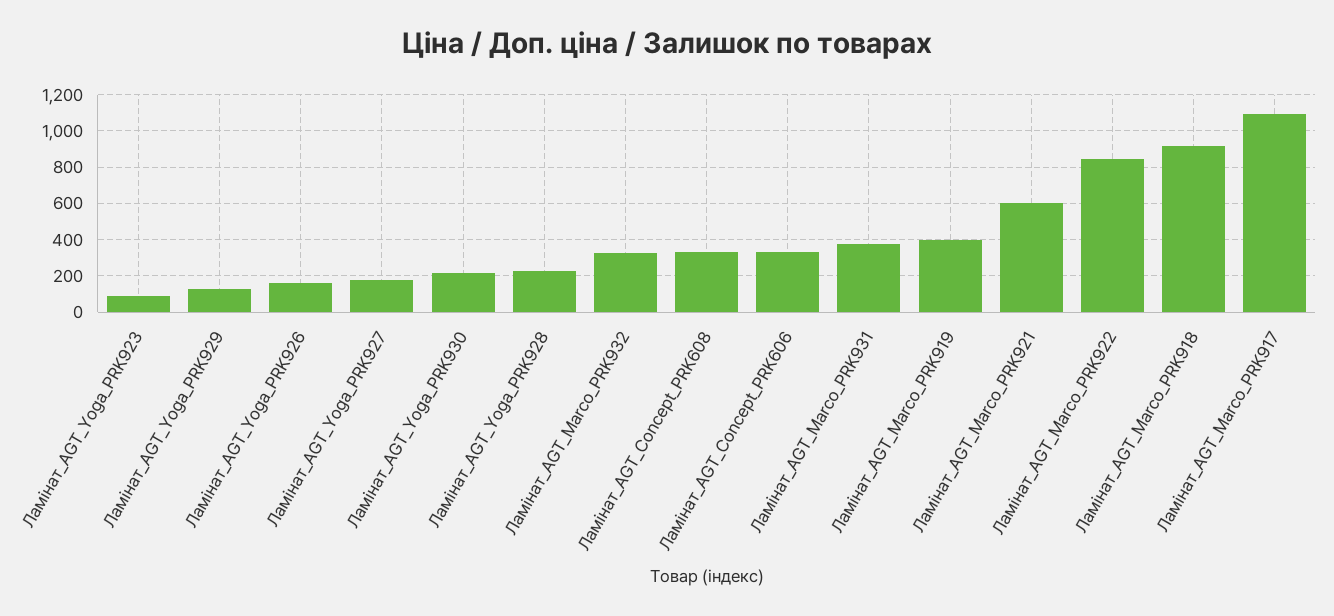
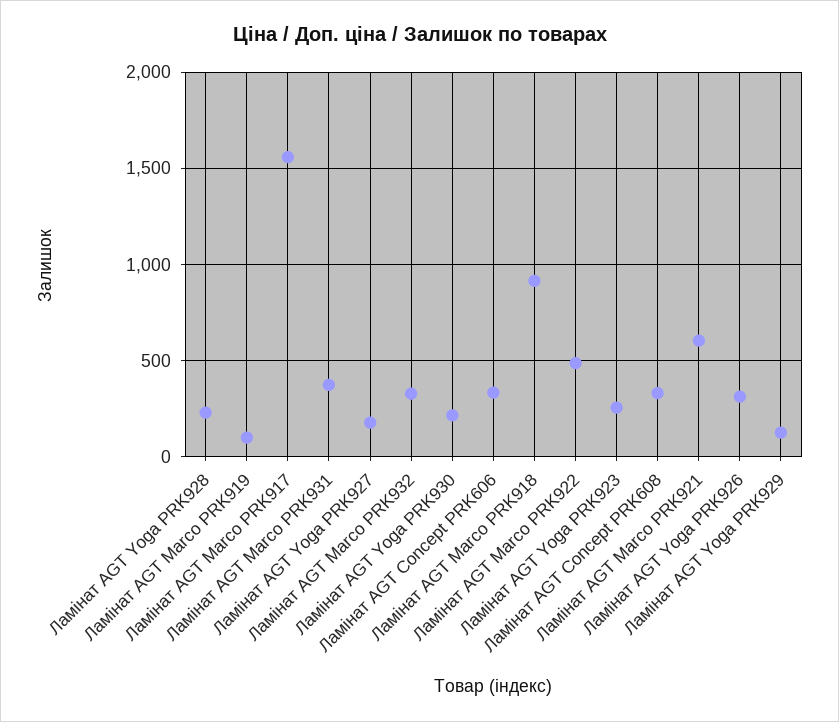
Ламінат_AGT_Yoga_PRK923: 100 -> 250
Ламінат_AGT_Yoga_PRK926: 150 -> 300
Ламінат_AGT_Marco_PRK919: 400 -> 100
Ламінат_AGT_Marco_PRK922: 850 -> 500
Ламінат_AGT_Marco_PRK917: 1100 -> 1550

